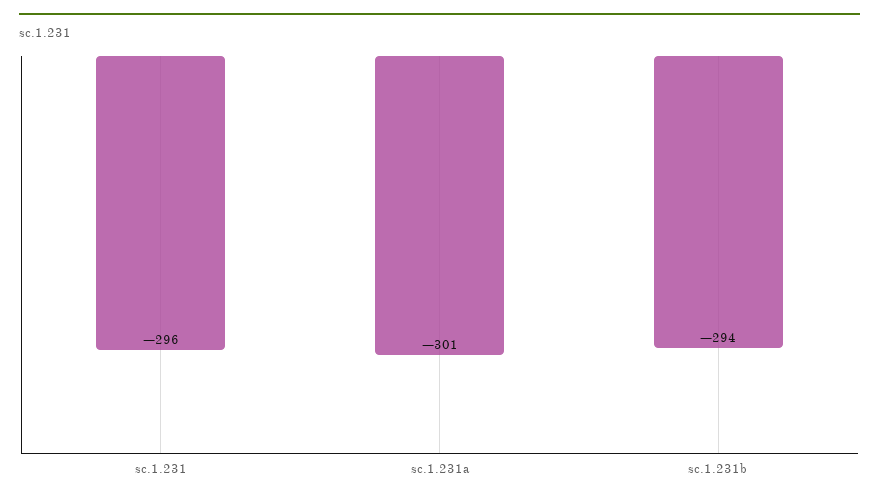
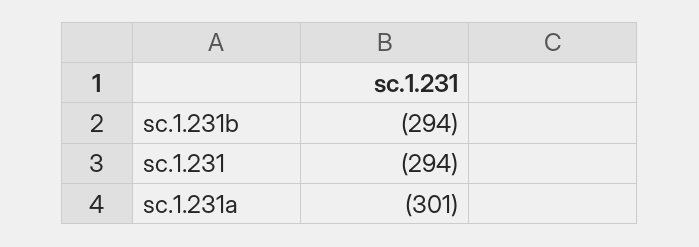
sc.1.231: -296 -> -294

